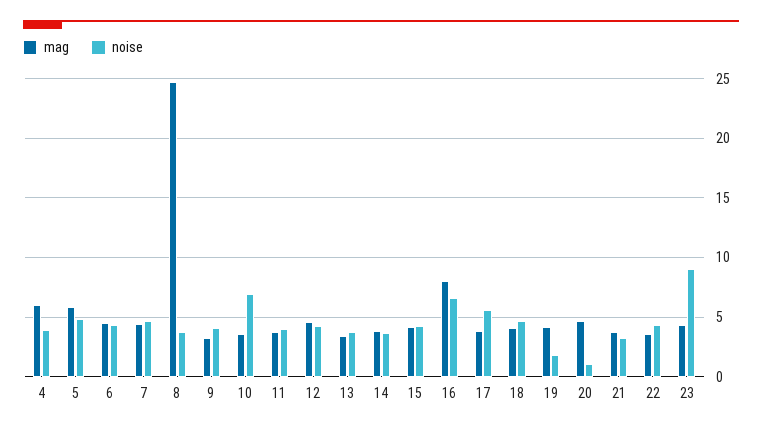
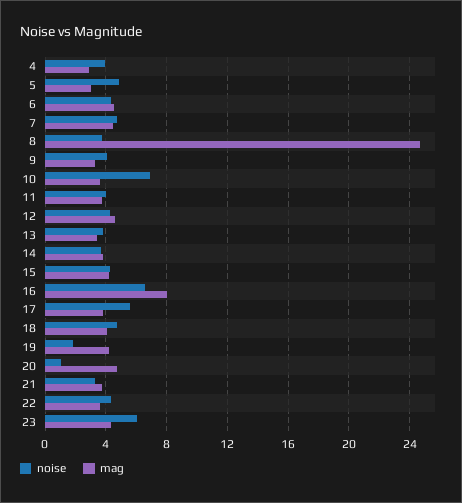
mag, 4: 6 -> 3
mag, 5: 6 -> 3
noise, 23: 9 -> 6

